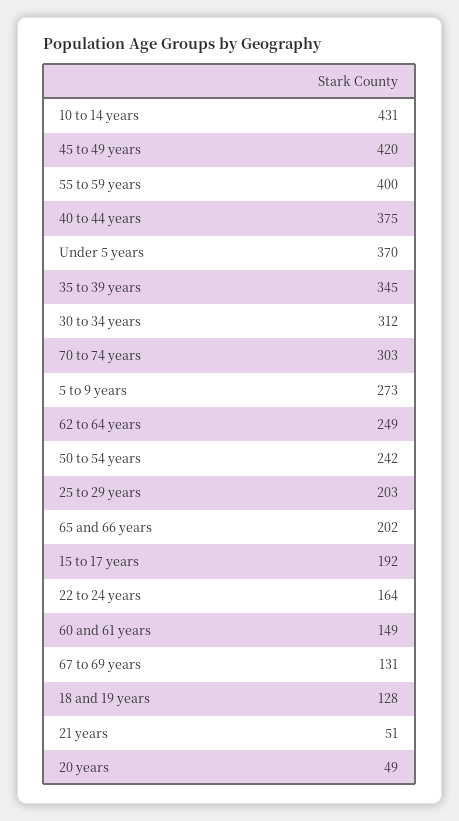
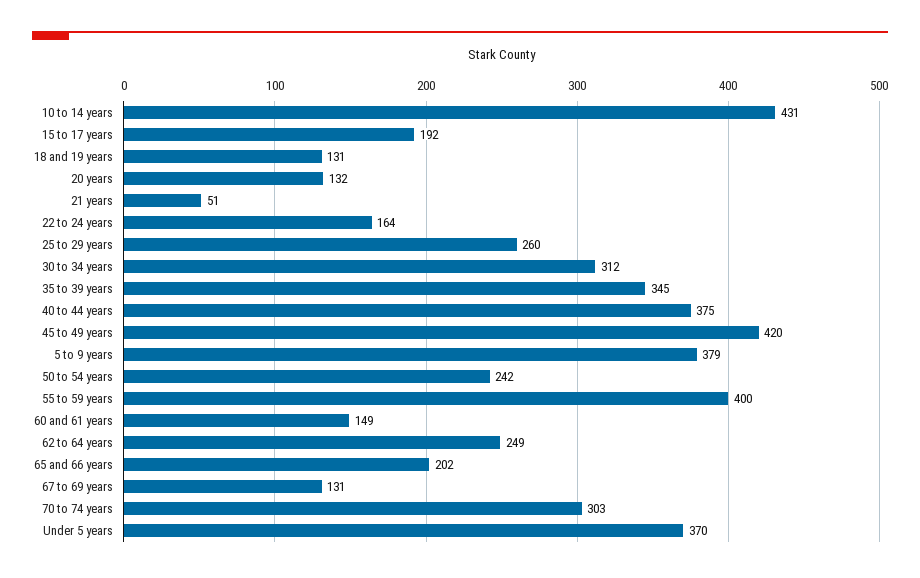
5 to 9 years: 273 -> 379
25 to 29 years: 203 -> 260
18 and 19 years: 128 -> 131
20 years: 49 -> 132

